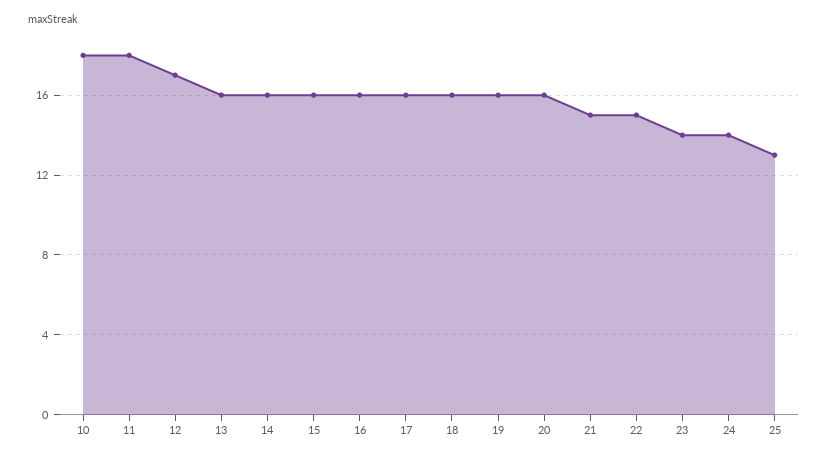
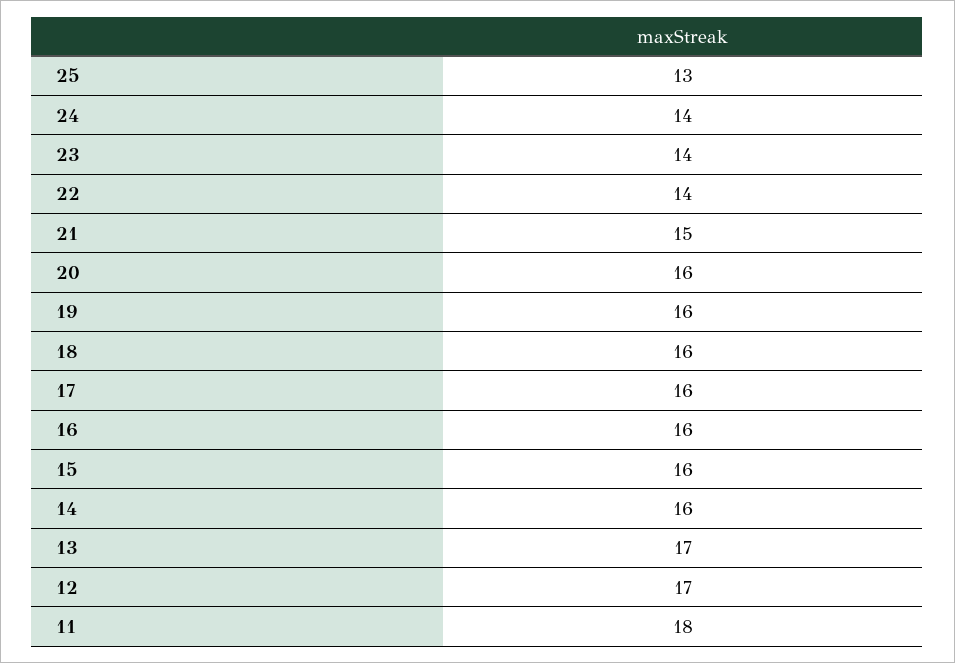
10: 18 -> none
13: 16 -> 17
22: 15 -> 14

